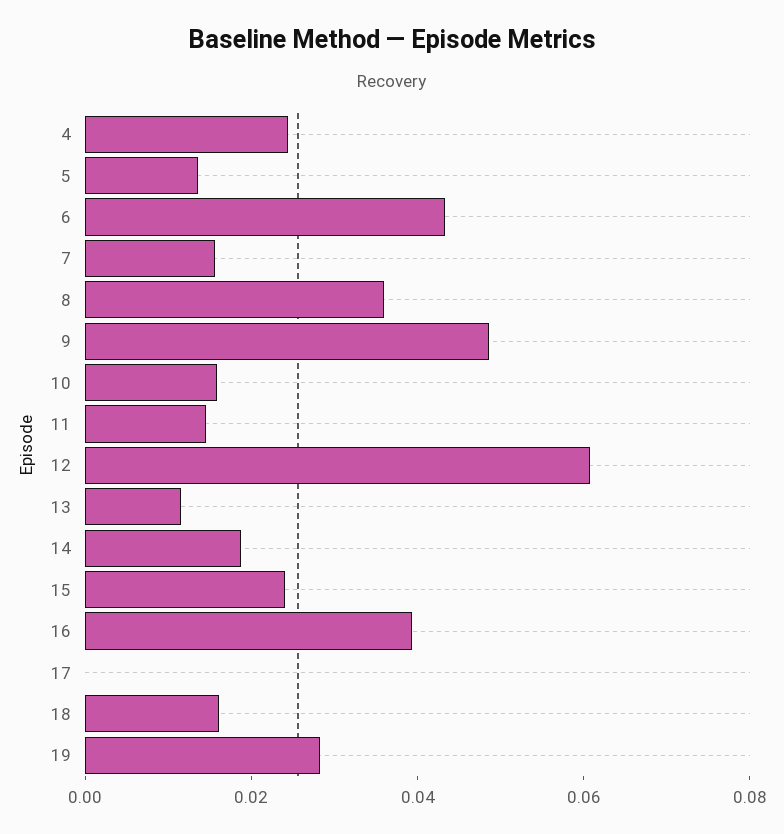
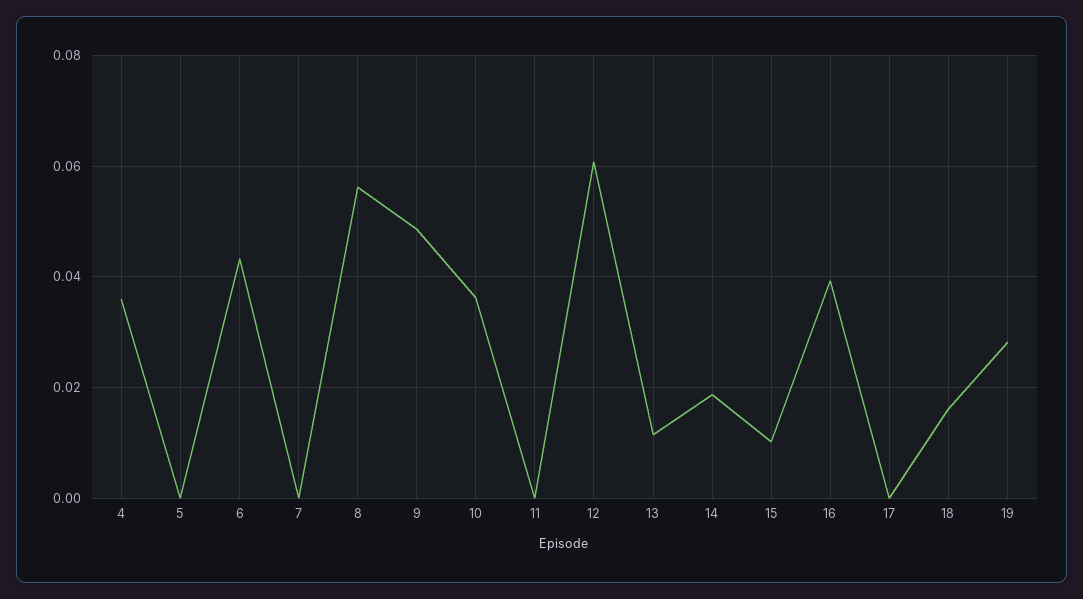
4: 0.025 -> 0.036
5: 0.015 -> 0
7: 0.015 -> 0
8: 0.035 -> 0.056
10: 0.015 -> 0.036
11: 0.015 -> 0
15: 0.025 -> 0.01

